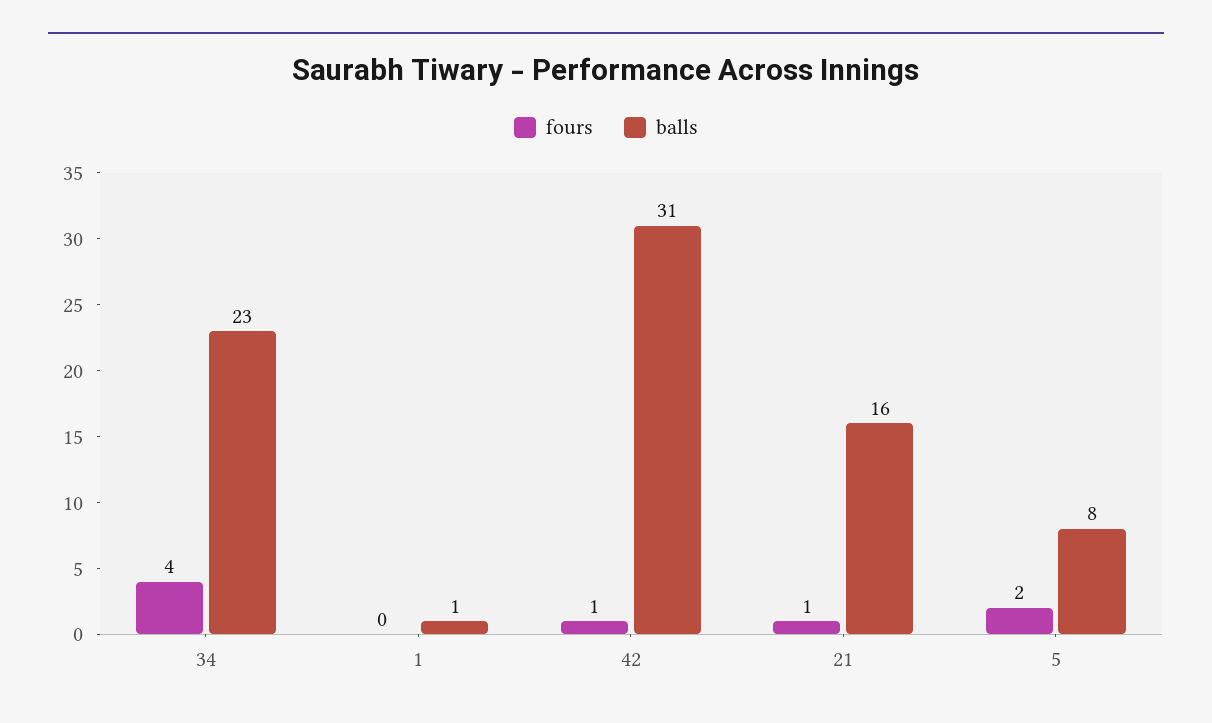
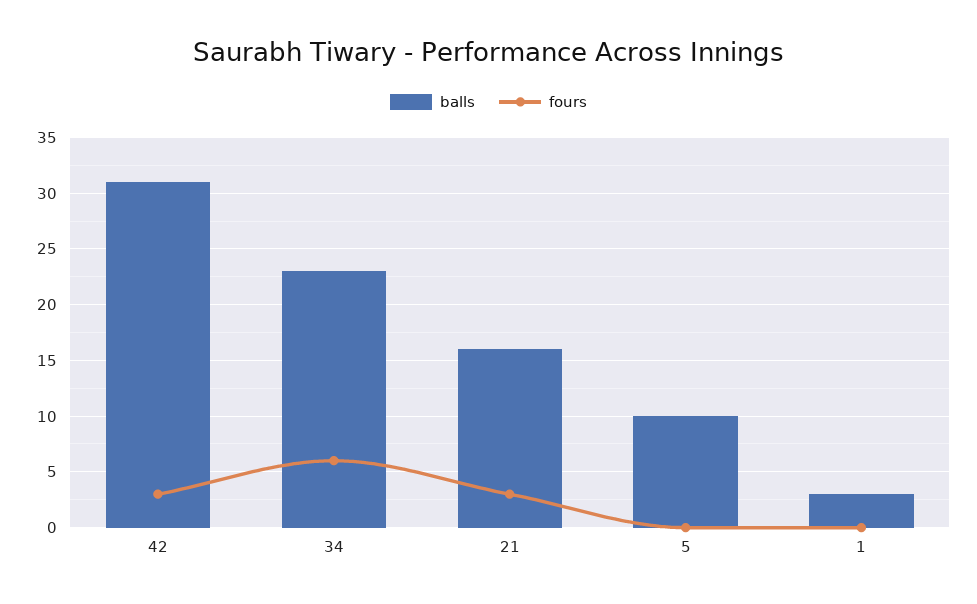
fours, 34: 4 -> 6
balls, 1: 1 -> 3
fours, 42: 1 -> 3
fours, 21: 1 -> 3
fours, 5: 2 -> 0
balls, 5: 8 -> 10

